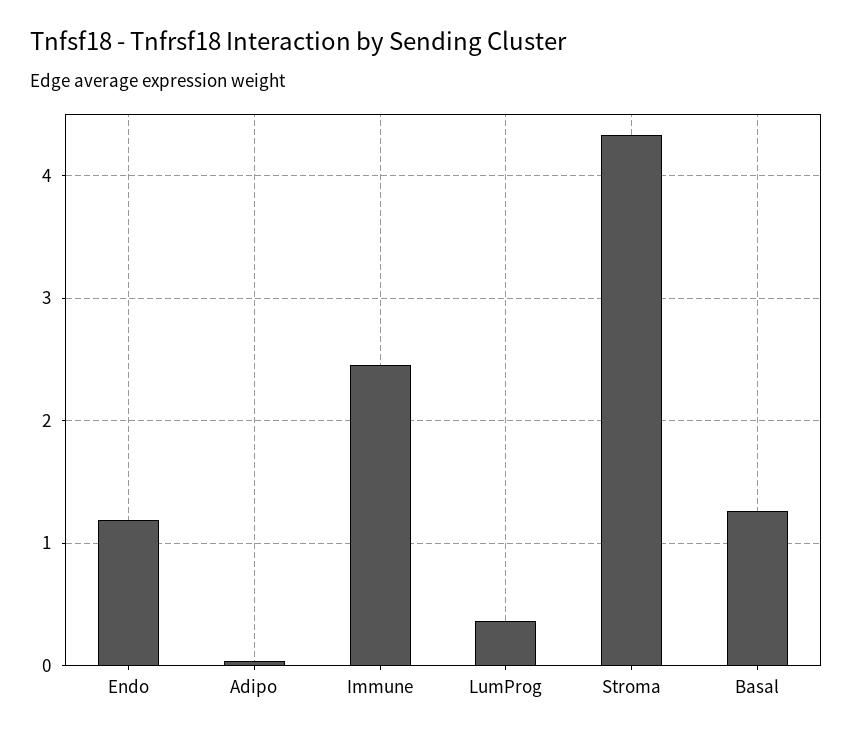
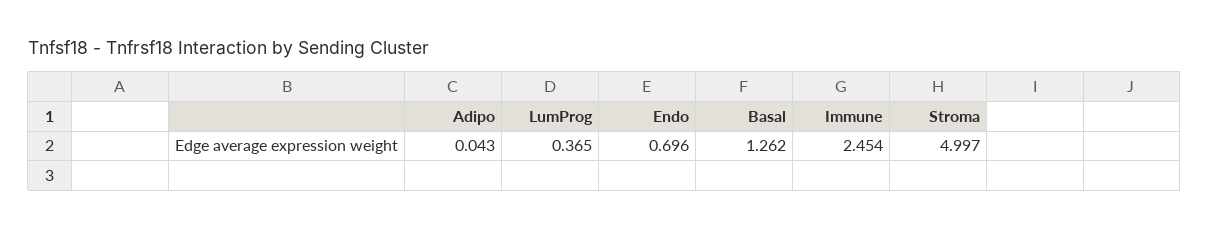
Endo: 1.2 -> 0.696
Stroma: 4.3 -> 4.997

